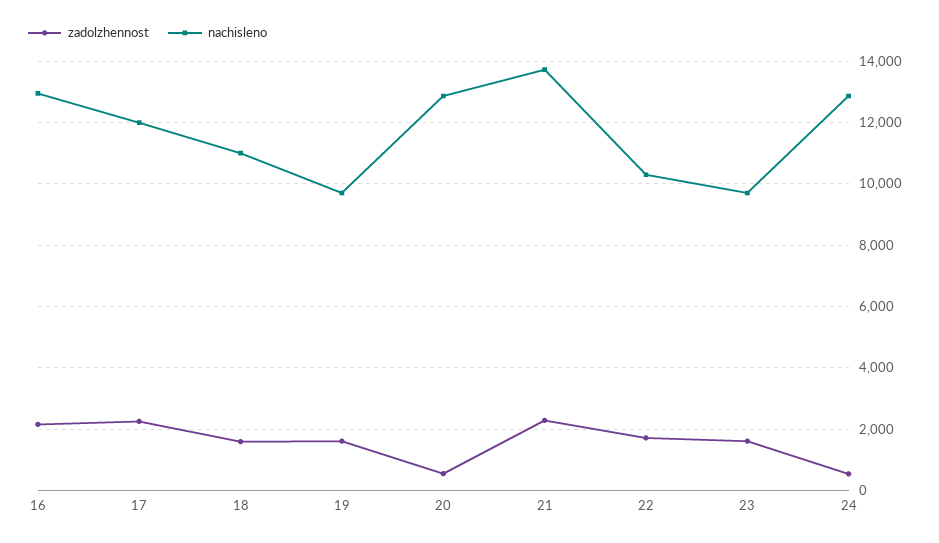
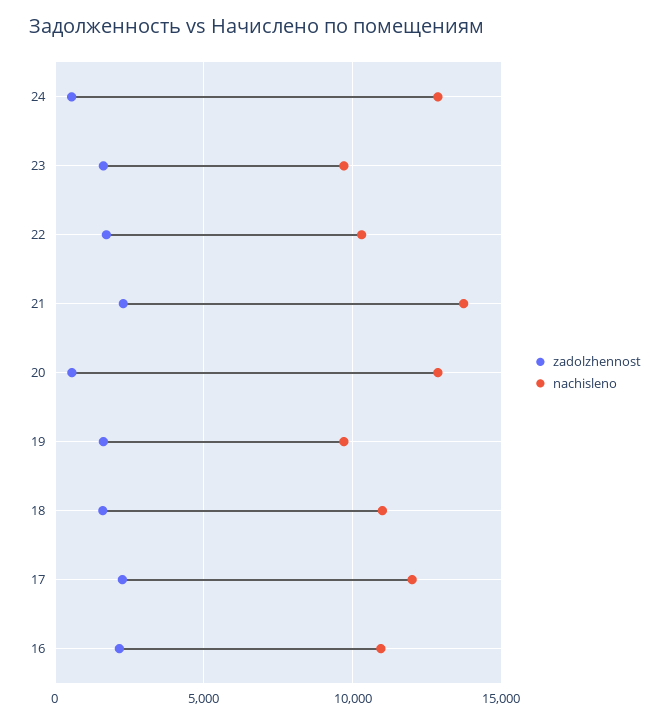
nachisleno, 16: 13000 -> 11000

